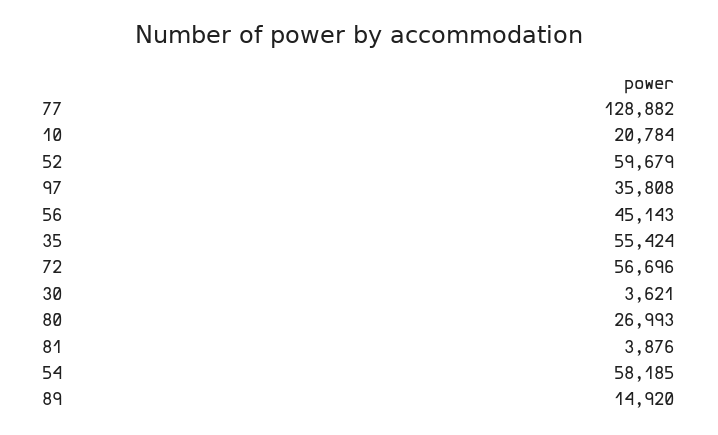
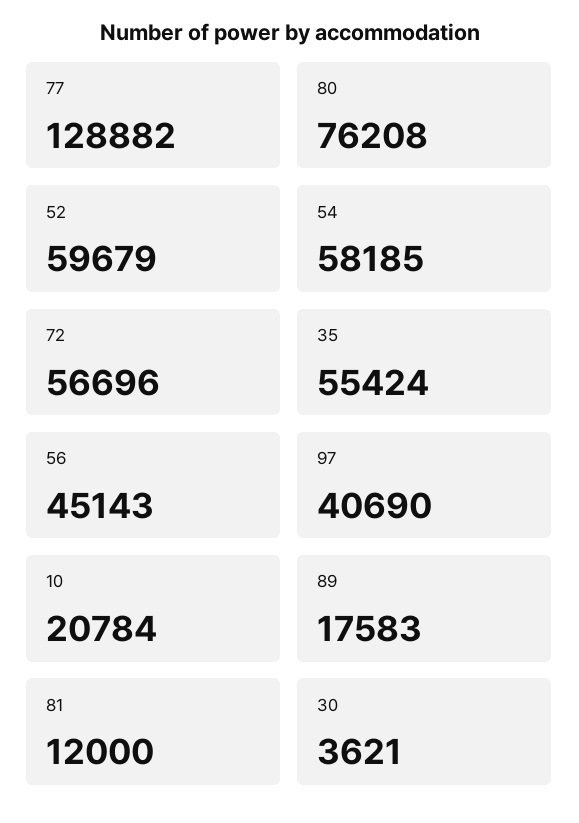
97: 35808 -> 40690
80: 26993 -> 76208
81: 3876 -> 12000
89: 14920 -> 17583

